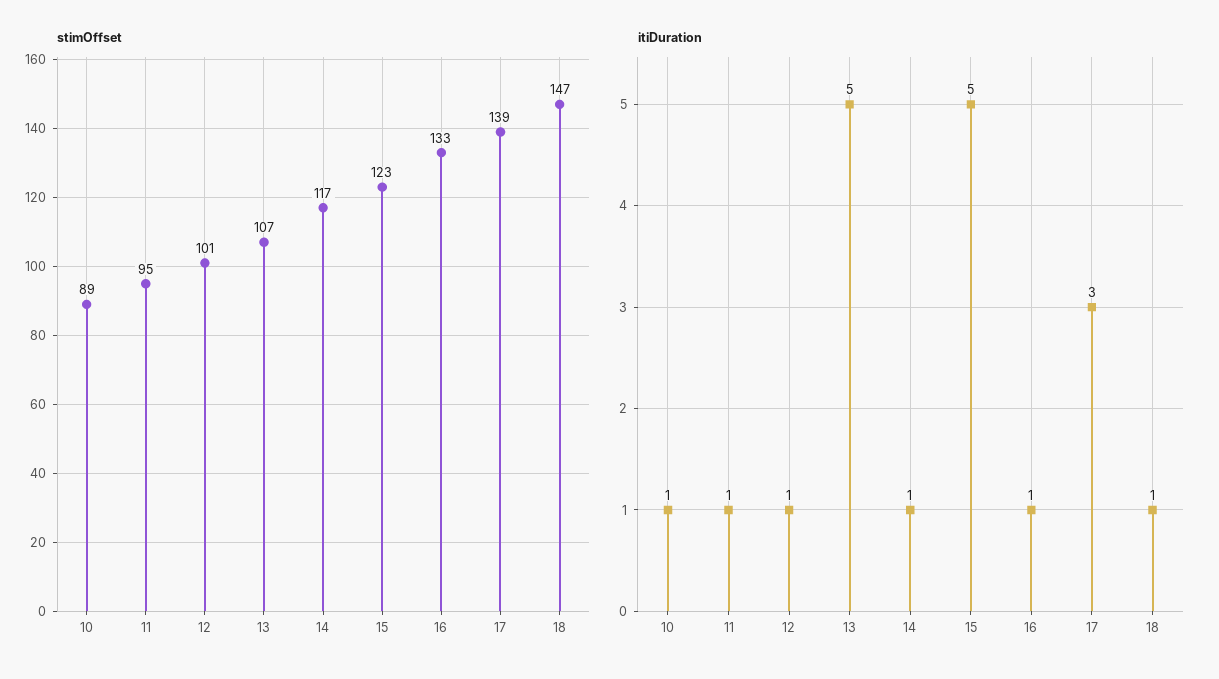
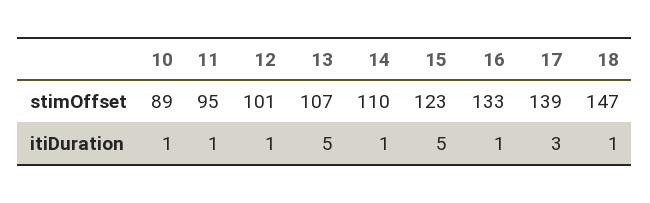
stimOffset, 14: 117 -> 110

